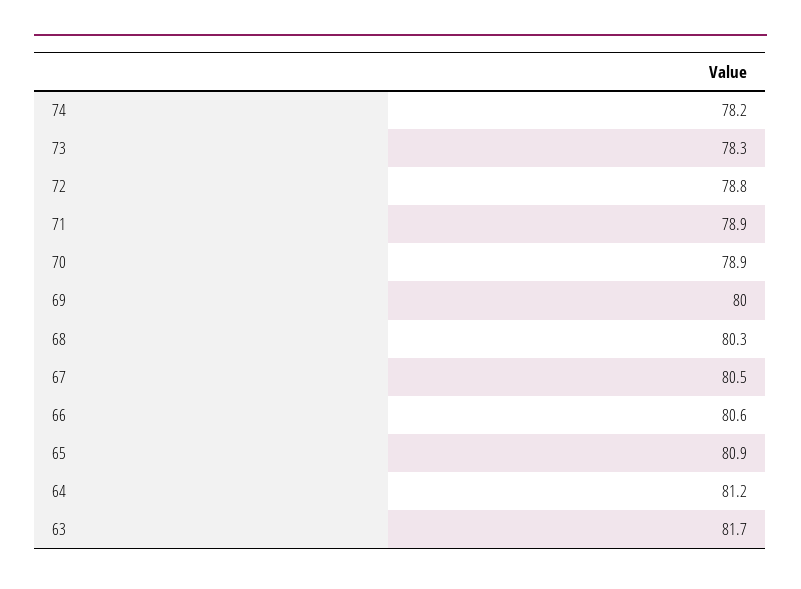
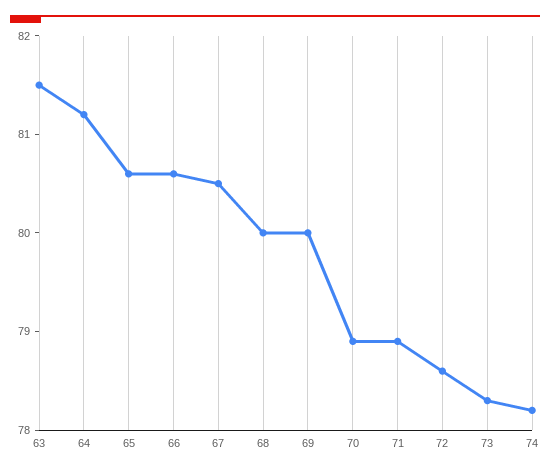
72: 78.8 -> 78.6
68: 80.3 -> 80
65: 80.9 -> 80.6
63: 81.7 -> 81.5

